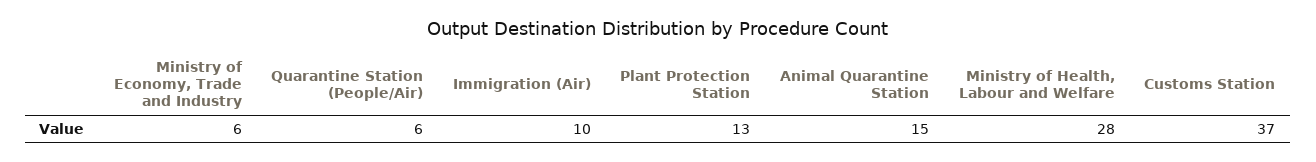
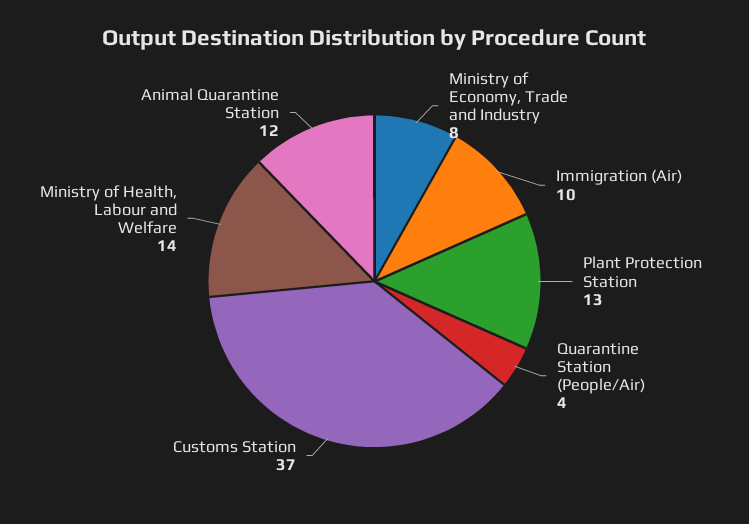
Ministry of Economy, Trade and Industry: 6 -> 8
Quarantine Station (People/Air): 6 -> 4
Animal Quarantine Station: 15 -> 12
Ministry of Health, Labour and Welfare: 28 -> 14

